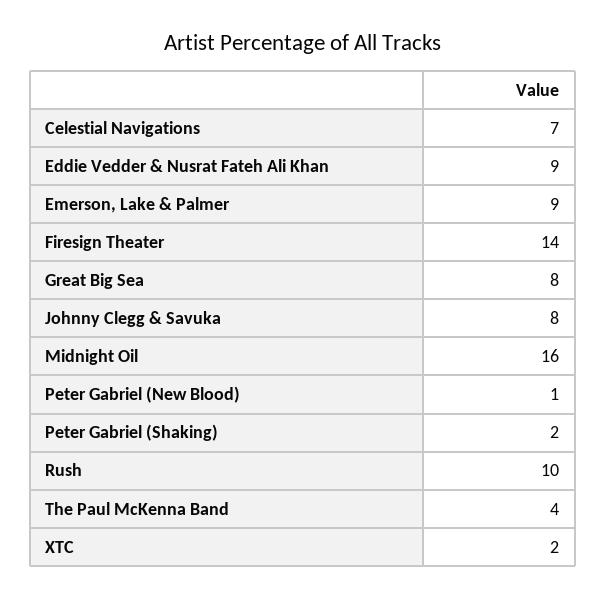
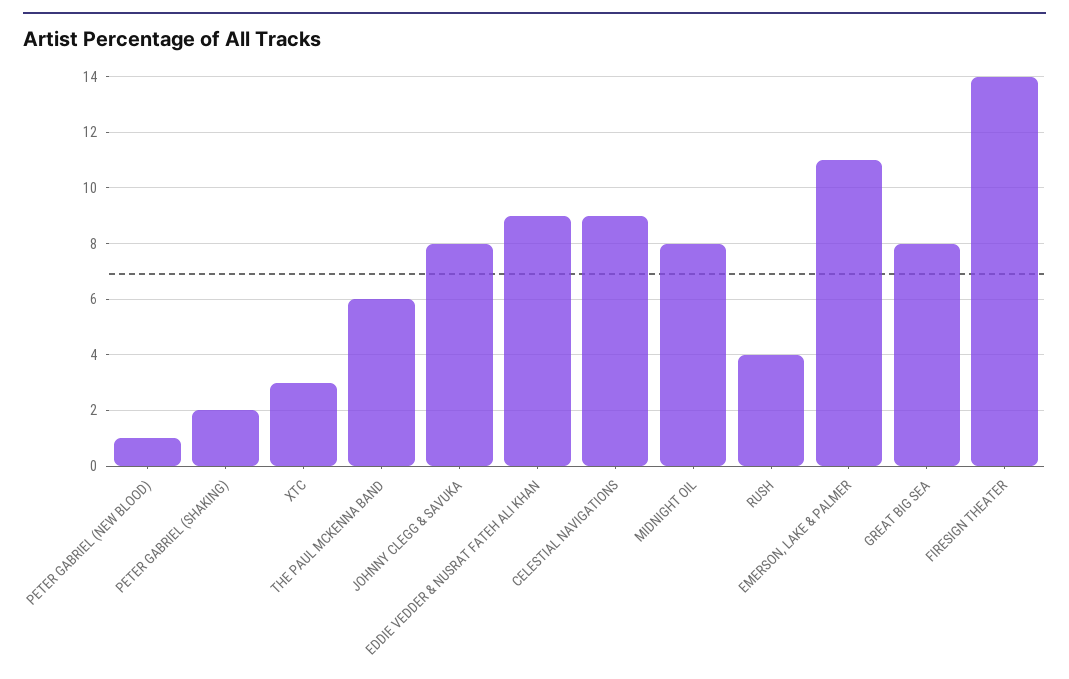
Celestial Navigations: 7 -> 9
Emerson, Lake & Palmer: 9 -> 11
Midnight Oil: 16 -> 8
Rush: 10 -> 4
The Paul McKenna Band: 4 -> 6
XTC: 2 -> 3

